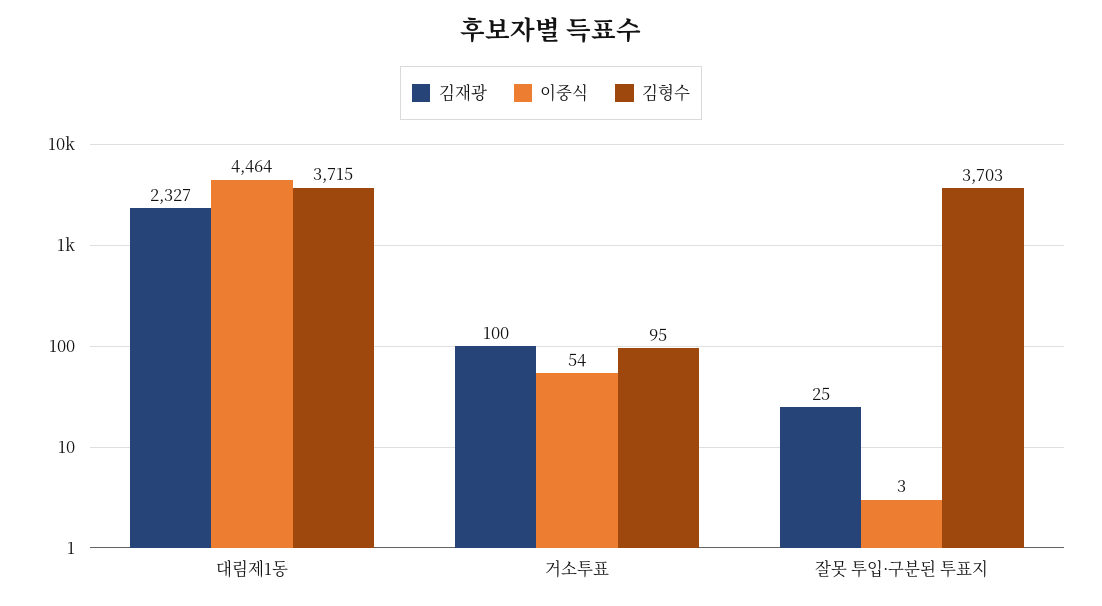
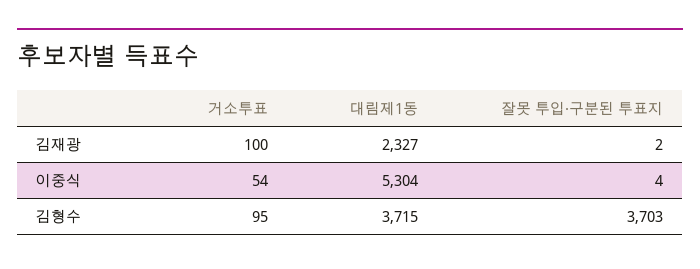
이중식, 대림제1동: 4464 -> 5304
김재광, 잘못 투입·구분된 투표지: 25 -> 2
이중식, 잘못 투입·구분된 투표지: 3 -> 4

